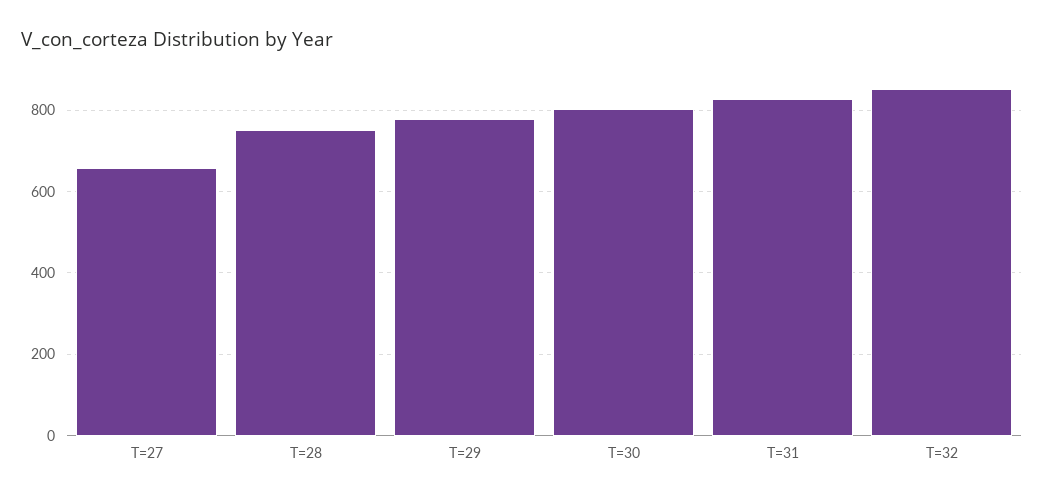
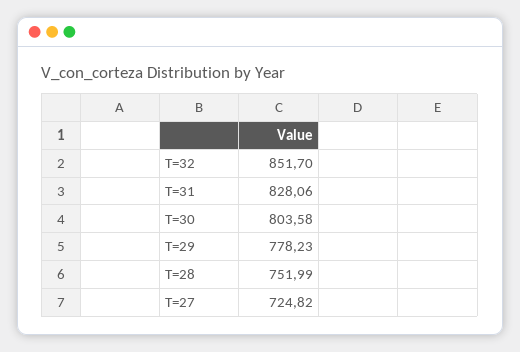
T=27: 660 -> 724.82

